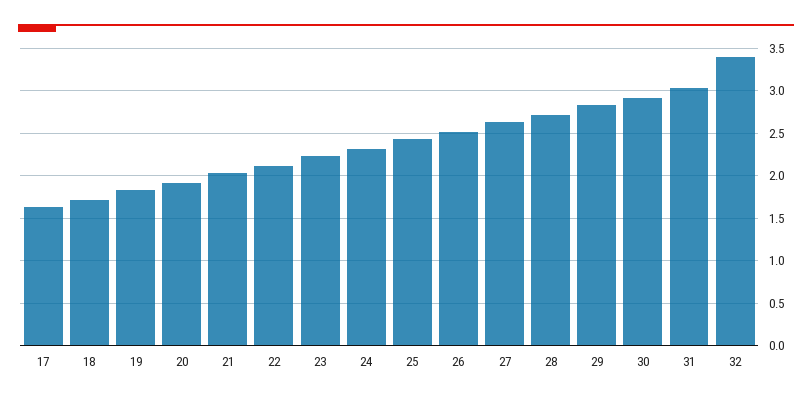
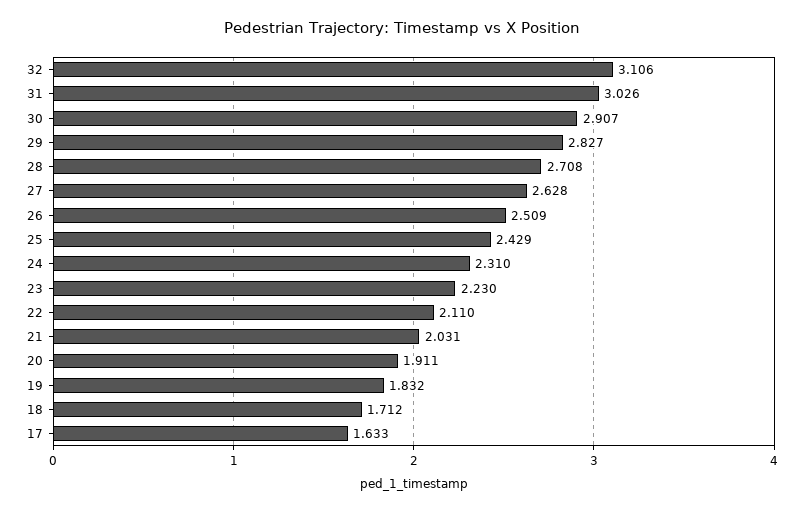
32: 3.4 -> 3.106

